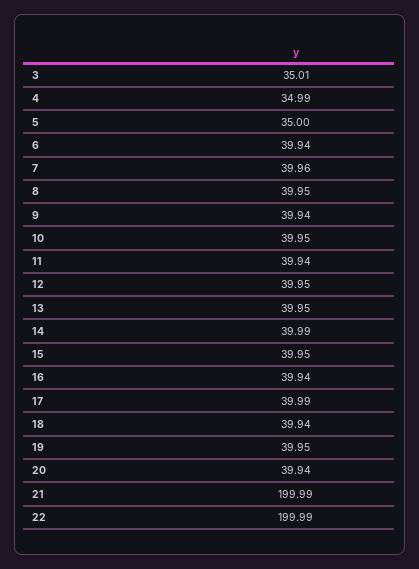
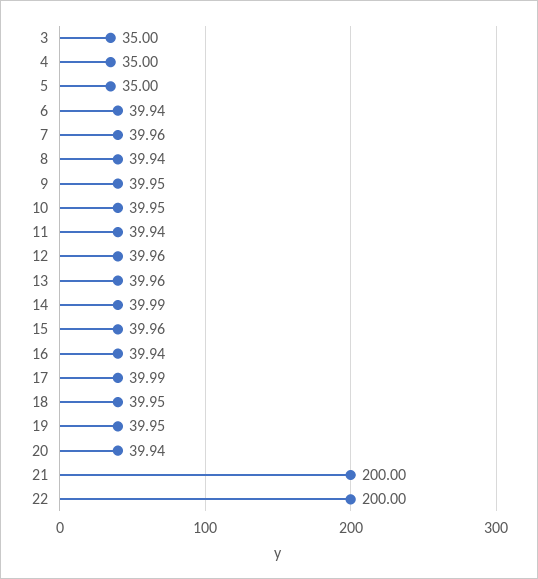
3: 35.01 -> 35
4: 34.99 -> 35
8: 39.95 -> 39.94
9: 39.94 -> 39.95
12: 39.95 -> 39.96
13: 39.95 -> 39.96
15: 39.95 -> 39.96
18: 39.94 -> 39.95
21: 199.99 -> 200
22: 199.99 -> 200

